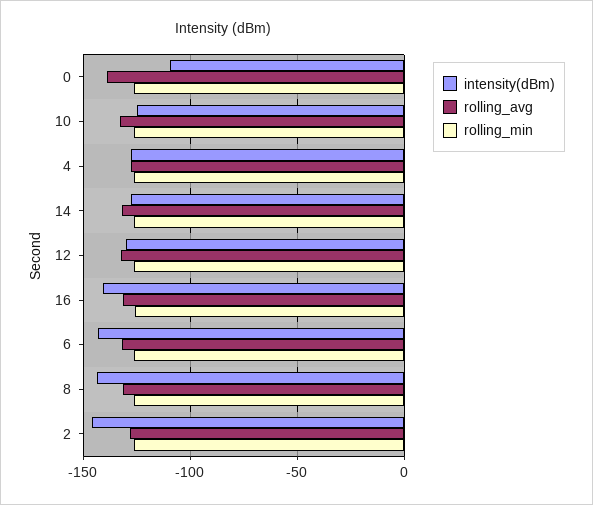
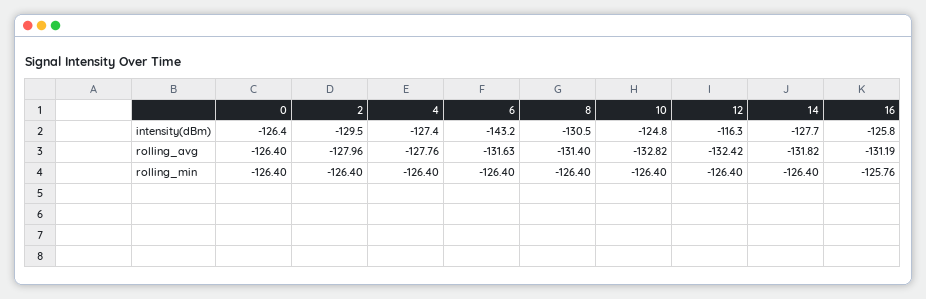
intensity(dBm), 0: -110 -> -126.4
rolling_avg, 0: -140 -> -126.4
intensity(dBm), 12: -130 -> -116.3
intensity(dBm), 16: -140 -> -125.8
intensity(dBm), 8: -145 -> -130.5
intensity(dBm), 2: -145 -> -129.5

